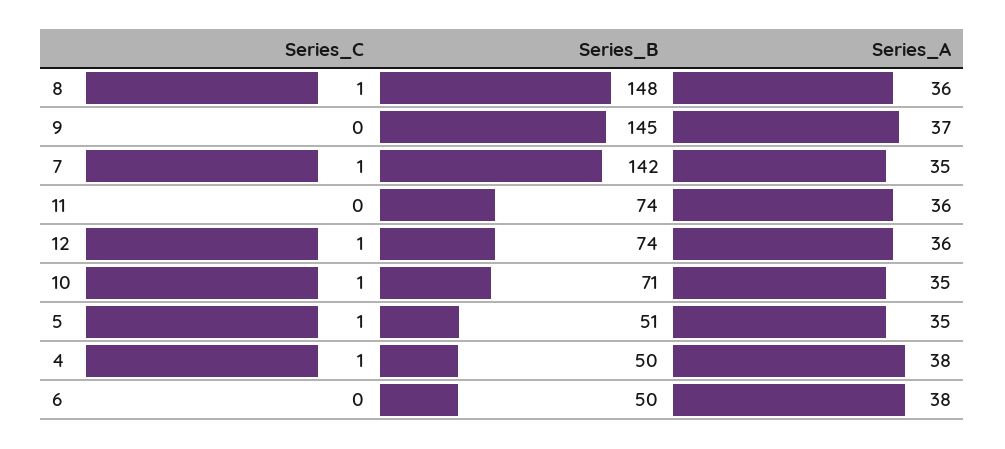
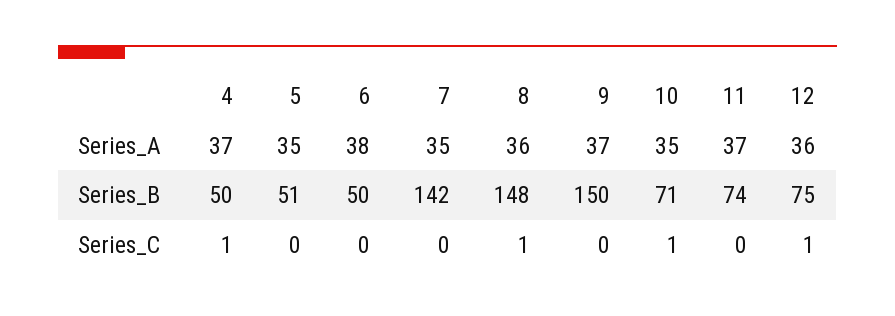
Series_B, 9: 145 -> 150
Series_C, 7: 1 -> 0
Series_A, 11: 36 -> 37
Series_B, 12: 74 -> 75
Series_C, 5: 1 -> 0
Series_A, 4: 38 -> 37

